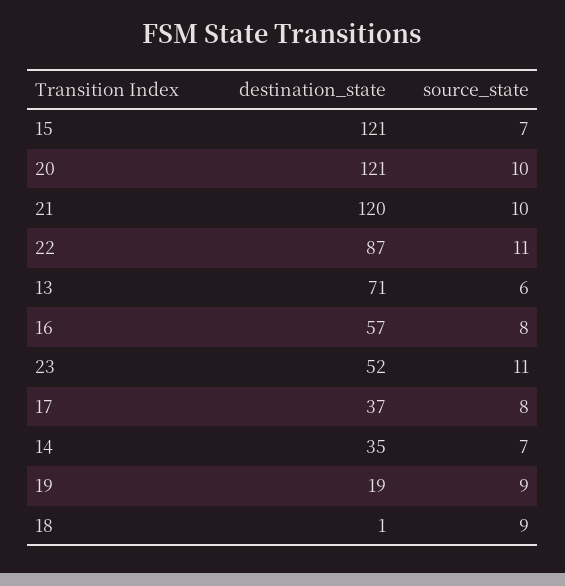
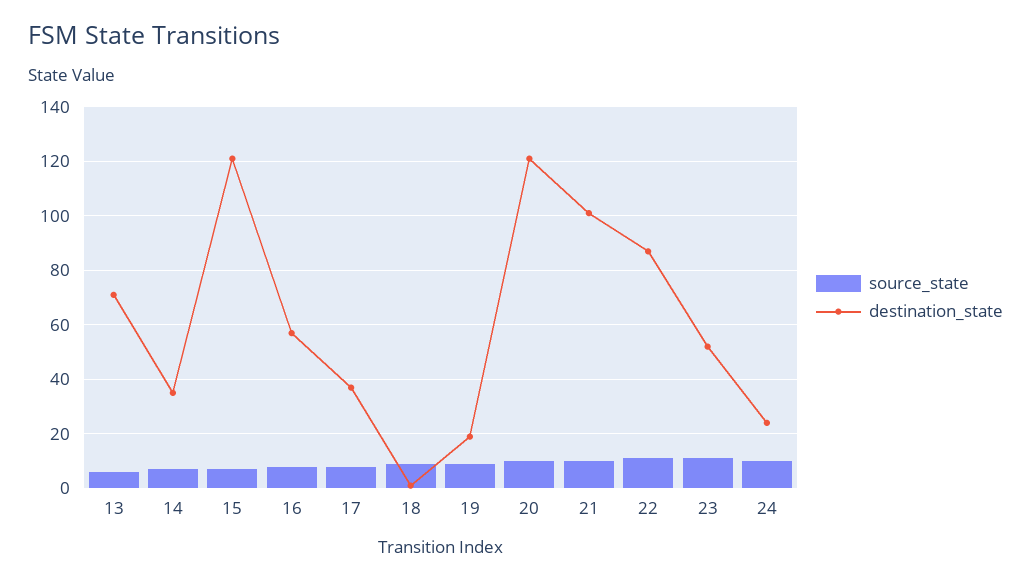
destination_state, 21: 120 -> 100
source_state, 24: none -> 10
destination_state, 24: none -> 25

